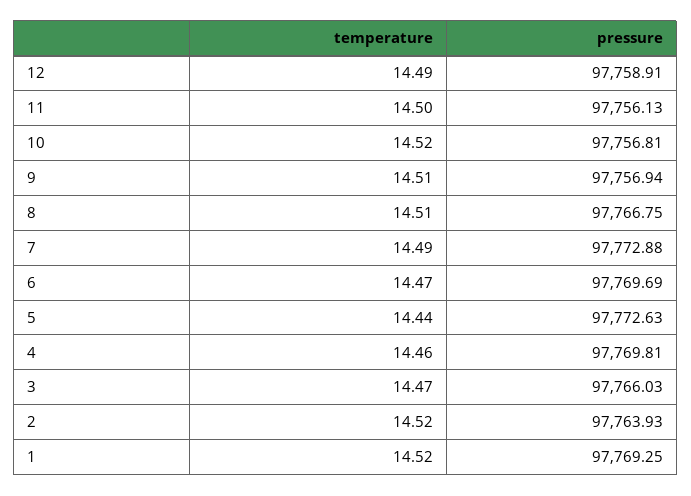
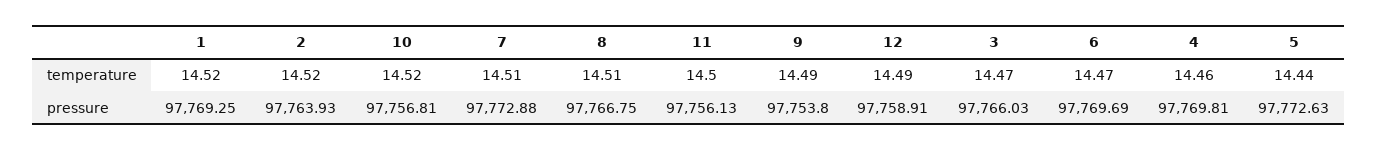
temperature, 9: 14.51 -> 14.49
pressure, 9: 97756.94 -> 97753.8
temperature, 7: 14.49 -> 14.51

